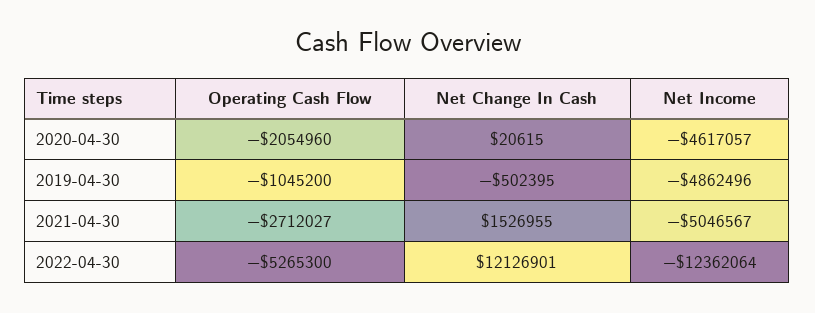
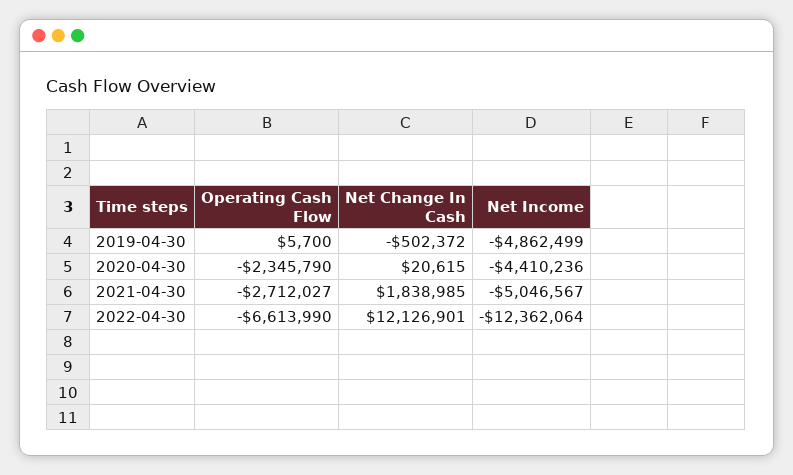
Operating Cash Flow, 2020-04-30: -2054960 -> -2345790
Net Income, 2020-04-30: -4617057 -> -4410236
Operating Cash Flow, 2019-04-30: -1045200 -> 5700
Net Change In Cash, 2019-04-30: -502395 -> -502372
Net Income, 2019-04-30: -4862496 -> -4862499
Net Change In Cash, 2021-04-30: 1526955 -> 1838985
Operating Cash Flow, 2022-04-30: -5265300 -> -6613990

